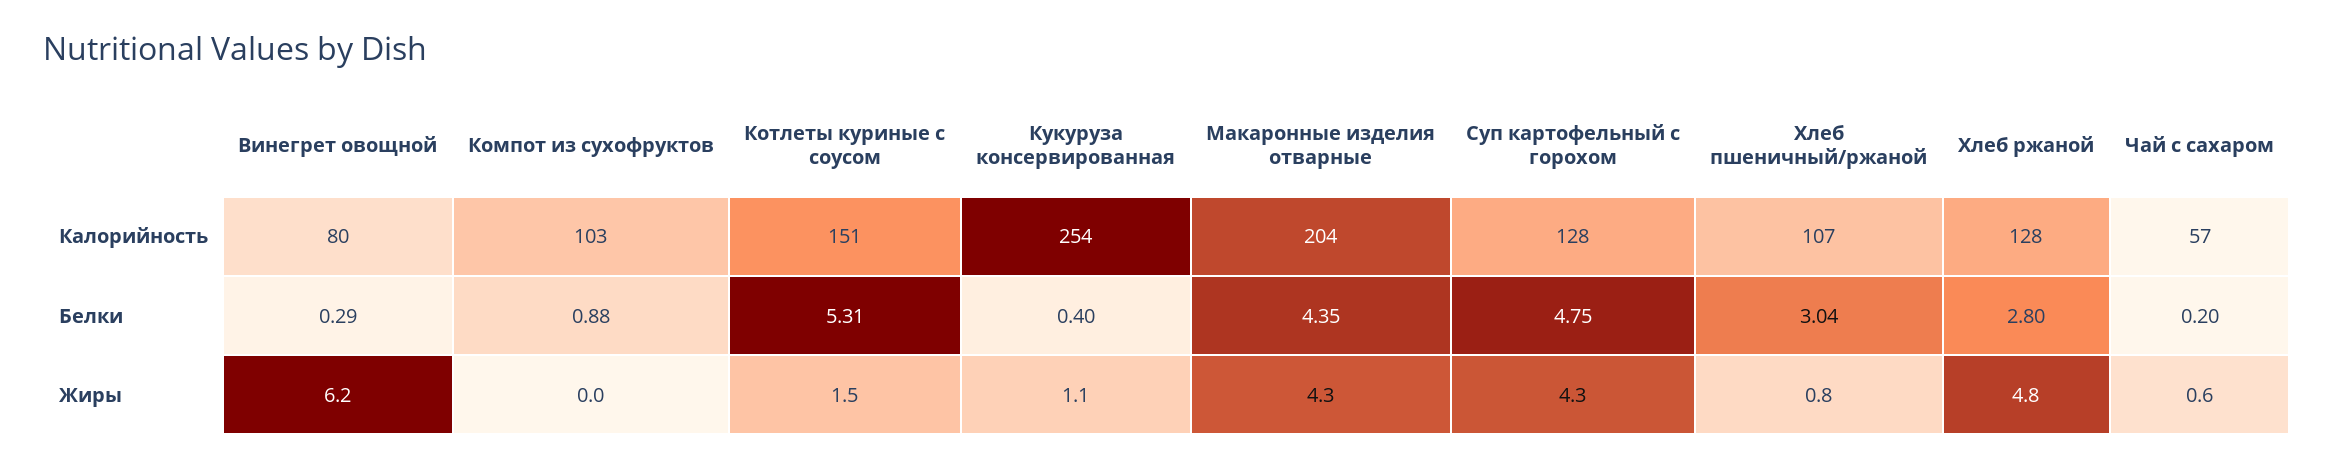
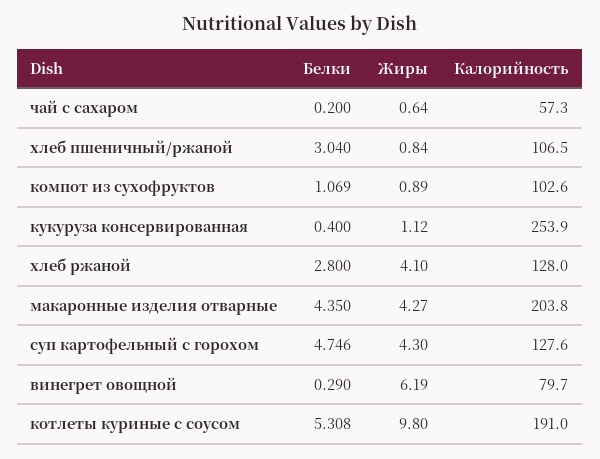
Котлеты куриные с соусом, Калорийность: 151 -> 191
Компот из сухофруктов, Белки: 0.88 -> 1.069
Компот из сухофруктов, Жиры: 0 -> 0.89
Котлеты куриные с соусом, Жиры: 1.5 -> 9.8
Хлеб ржаной, Жиры: 4.8 -> 4.1

